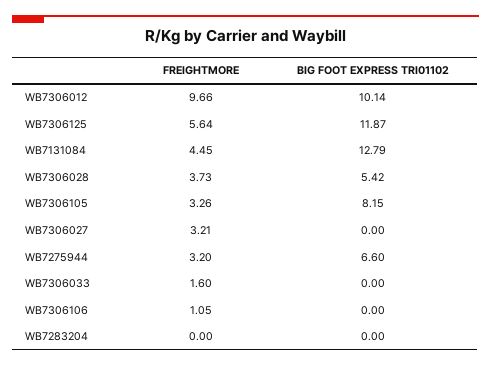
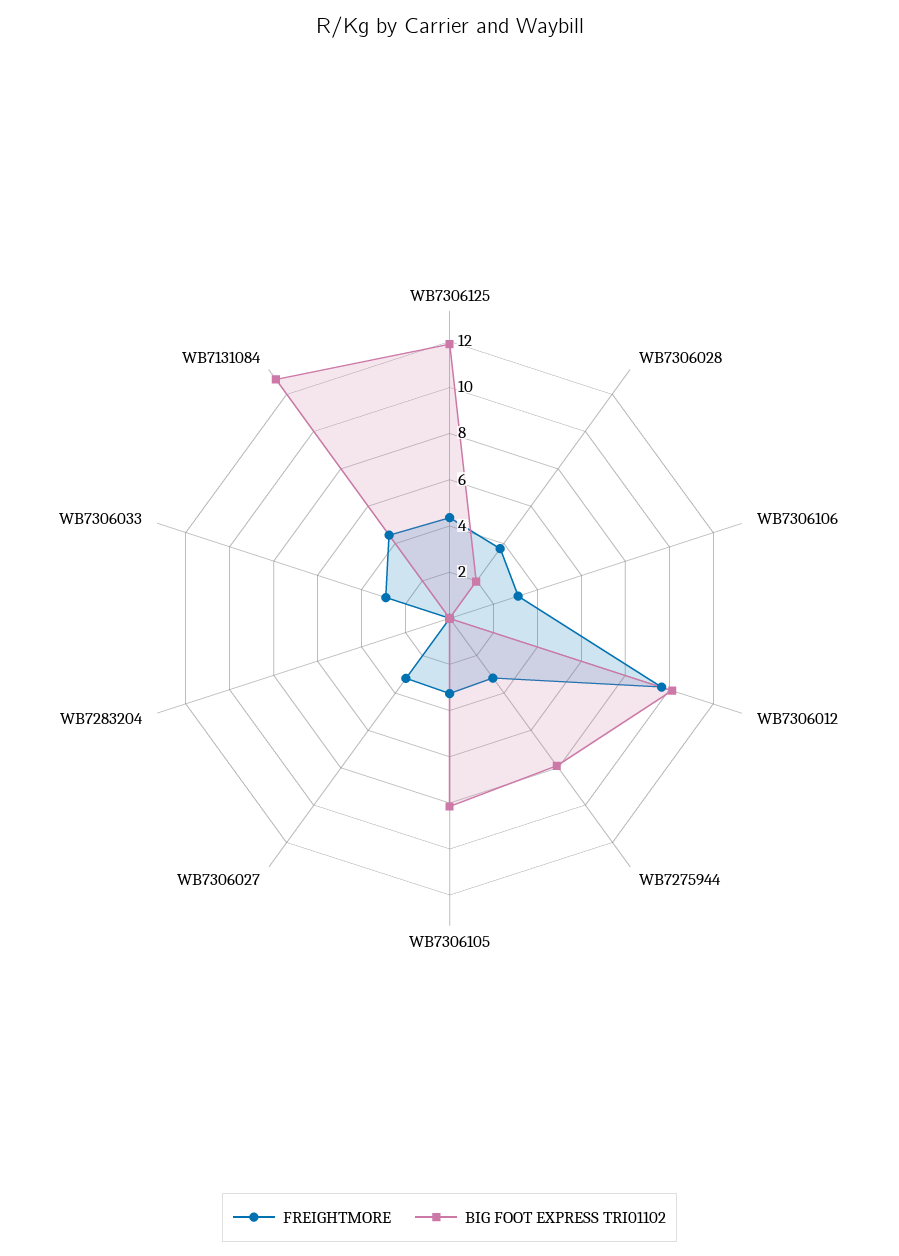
FREIGHTMORE, WB7306125: 5.64 -> 4.5
BIG FOOT EXPRESS TRI01102, WB7306028: 5.42 -> 2
BIG FOOT EXPRESS TRI01102, WB7275944: 6.6 -> 8
FREIGHTMORE, WB7306033: 1.6 -> 3
FREIGHTMORE, WB7306106: 1.05 -> 3

